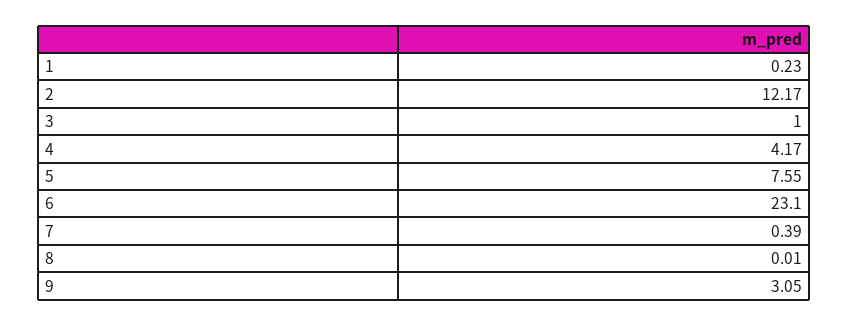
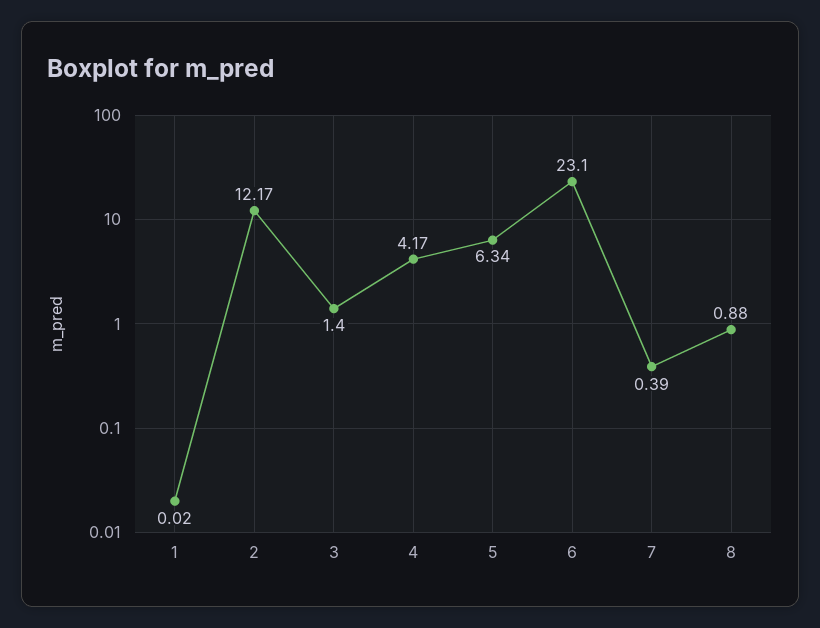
1: 0.23 -> 0.02
3: 1 -> 1.4
5: 7.55 -> 6.34
8: 0.01 -> 0.88
9: 3.05 -> none

